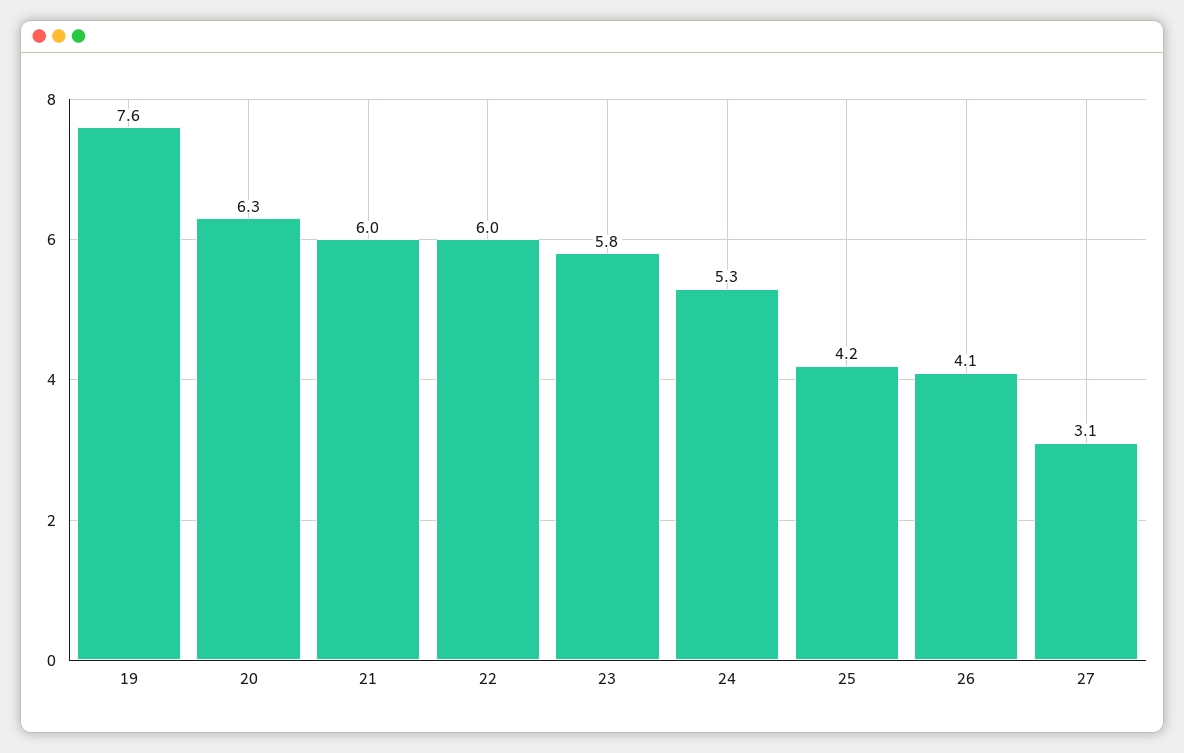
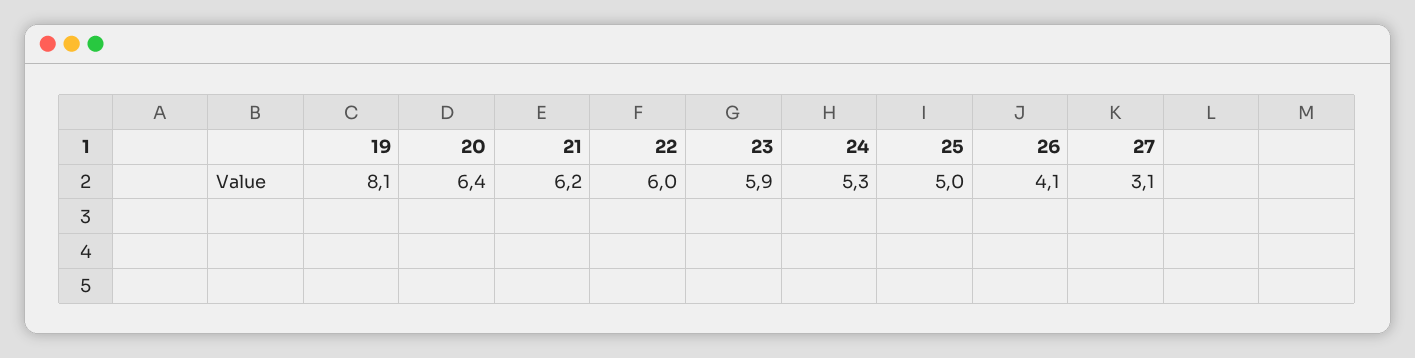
19: 7.6 -> 8.1
20: 6.3 -> 6.4
21: 6 -> 6.2
23: 5.8 -> 5.9
25: 4.2 -> 5

